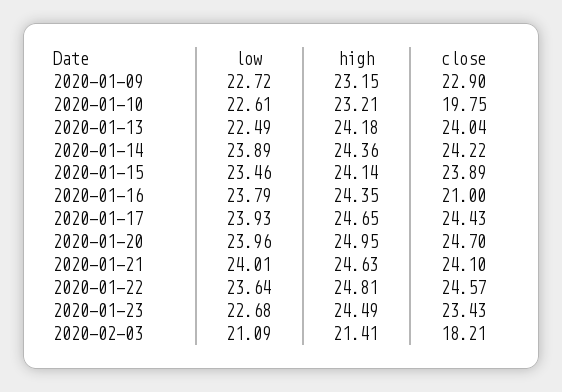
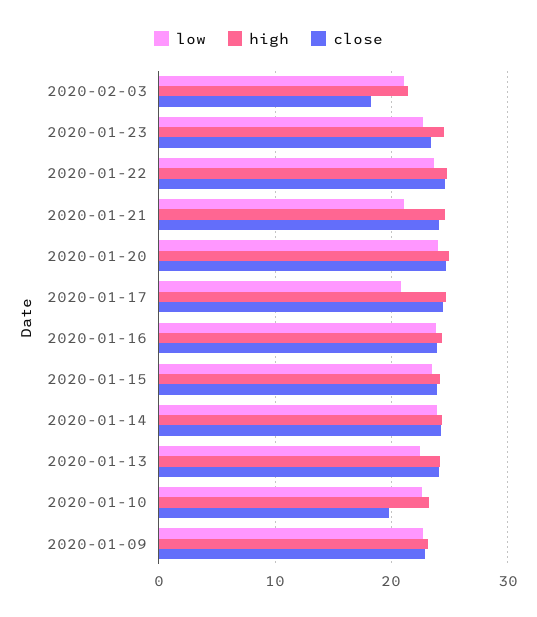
close, 2020-01-16: 21 -> 24
low, 2020-01-17: 23.93 -> 21
low, 2020-01-21: 24.01 -> 21

